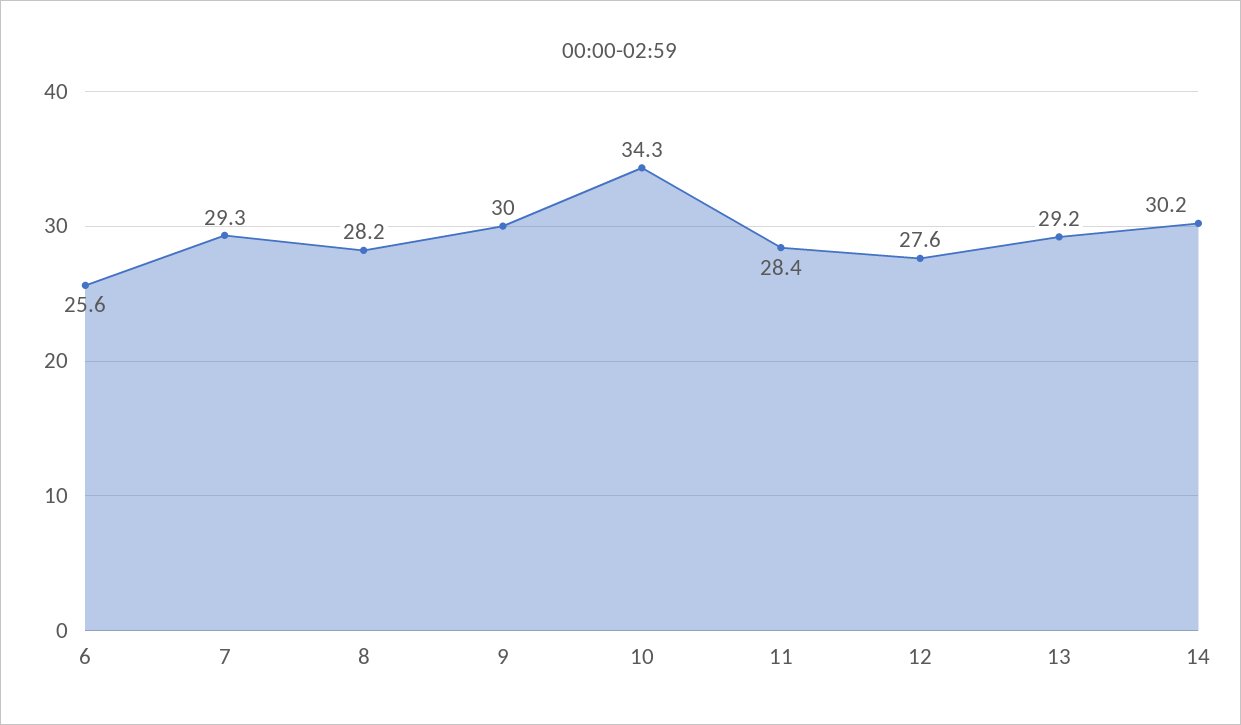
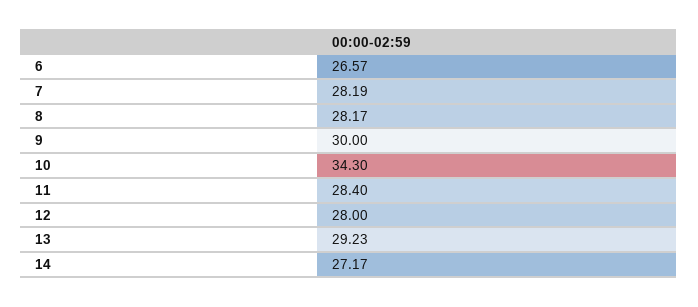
6: 25.6 -> 26.57
7: 29.3 -> 28.19
12: 27.6 -> 28
14: 30.2 -> 27.17

